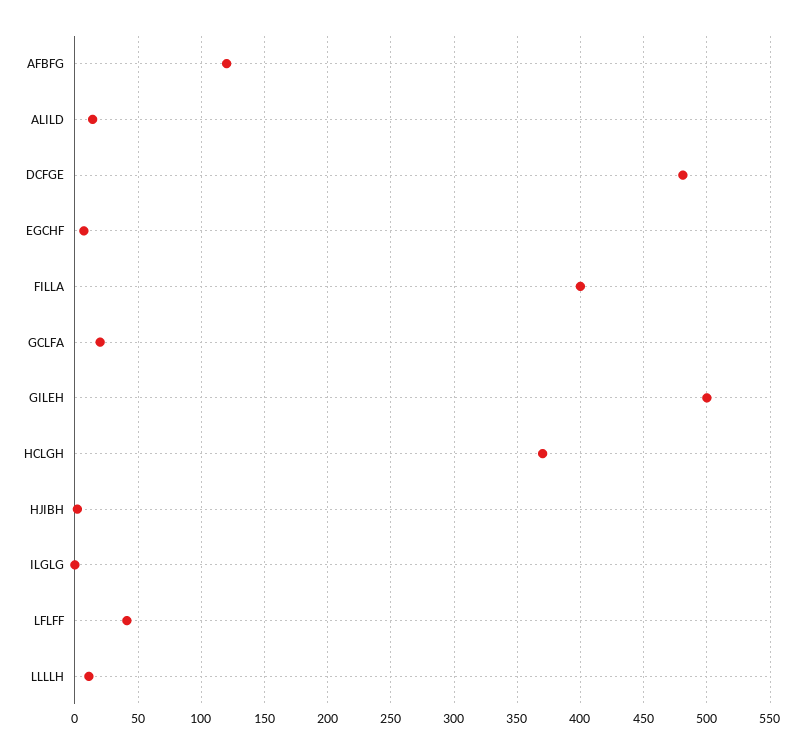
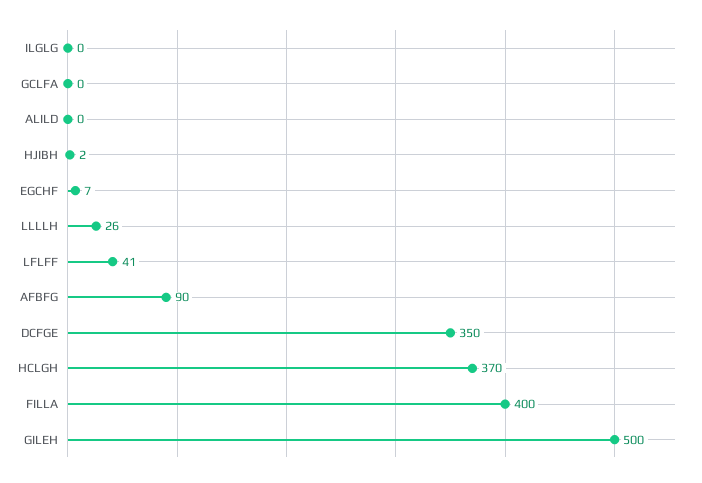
AFBFG: 120 -> 90
ALILD: 15 -> 0
DCFGE: 480 -> 350
GCLFA: 20 -> 0
LLLLH: 10 -> 26

